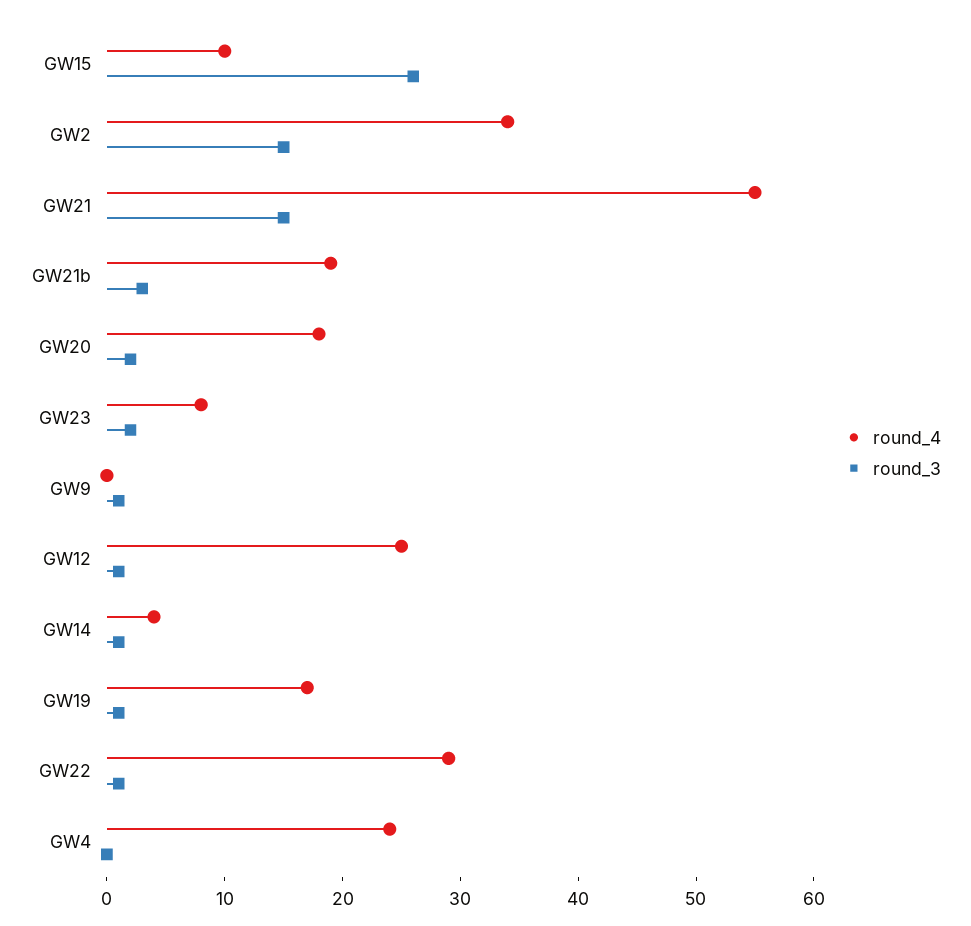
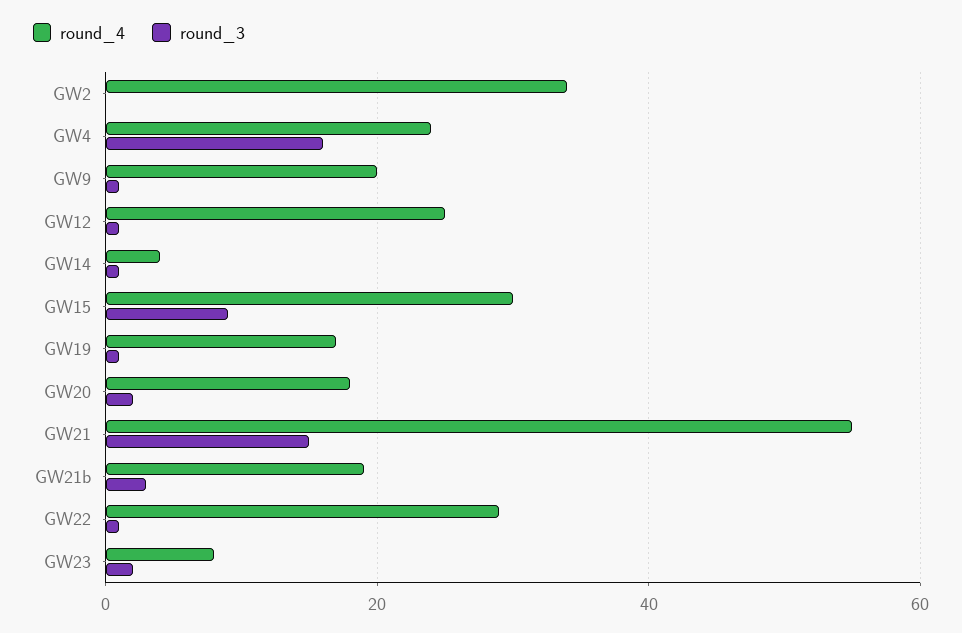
round_4, GW15: 10 -> 30
round_3, GW15: 26 -> 10
round_3, GW2: 15 -> 0
round_4, GW9: 0 -> 20
round_3, GW4: 0 -> 15

